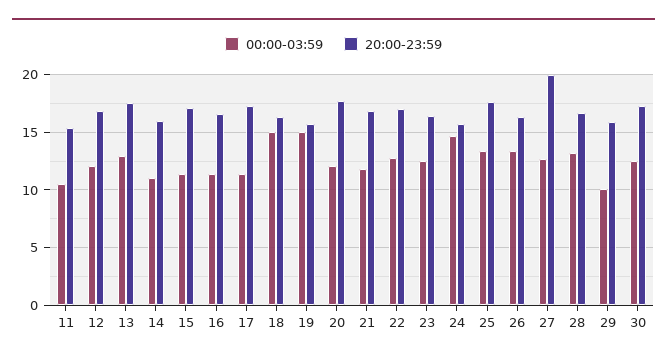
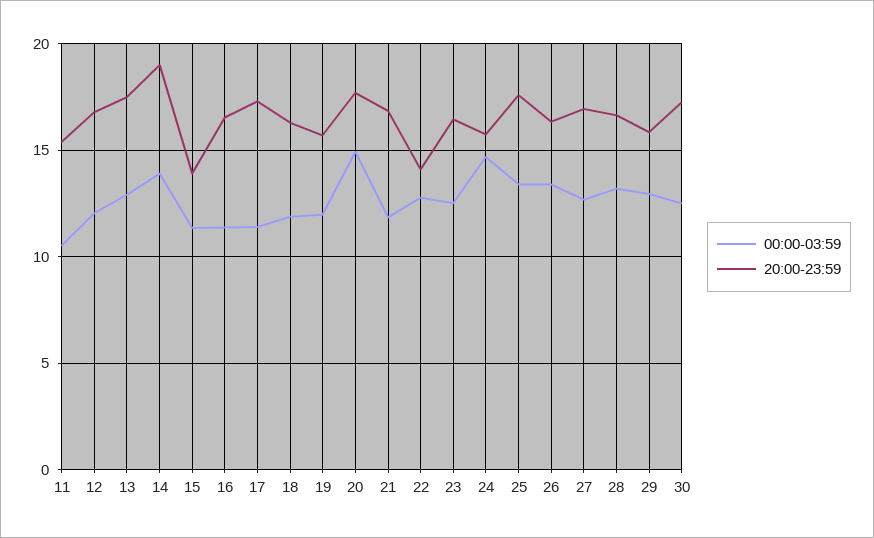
00:00-03:59, 14: 11 -> 14
20:00-23:59, 14: 16 -> 19
20:00-23:59, 15: 17 -> 14
00:00-03:59, 18: 15 -> 12
00:00-03:59, 19: 15 -> 12
00:00-03:59, 20: 12 -> 15
20:00-23:59, 22: 17 -> 14
20:00-23:59, 27: 20 -> 17
00:00-03:59, 29: 10 -> 13

